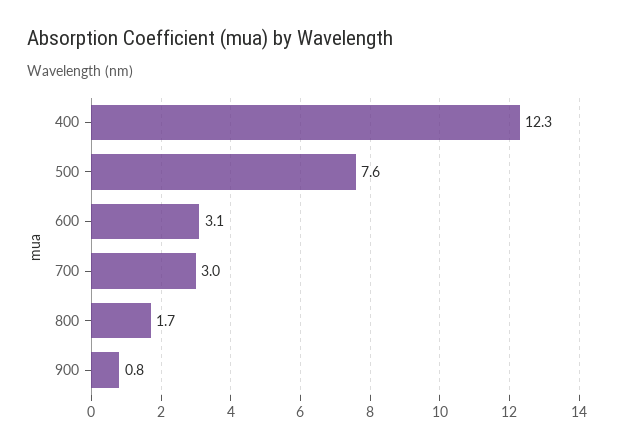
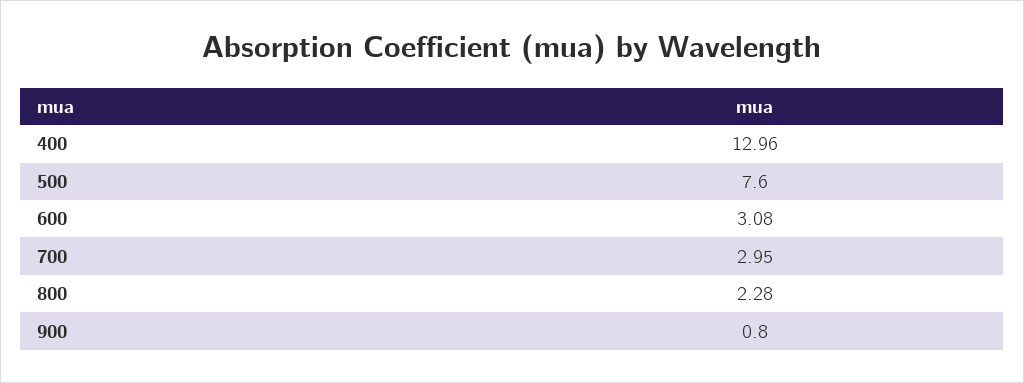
400: 12.3 -> 12.96
800: 1.7 -> 2.28

